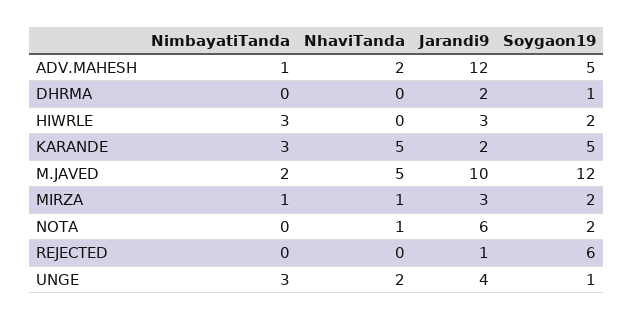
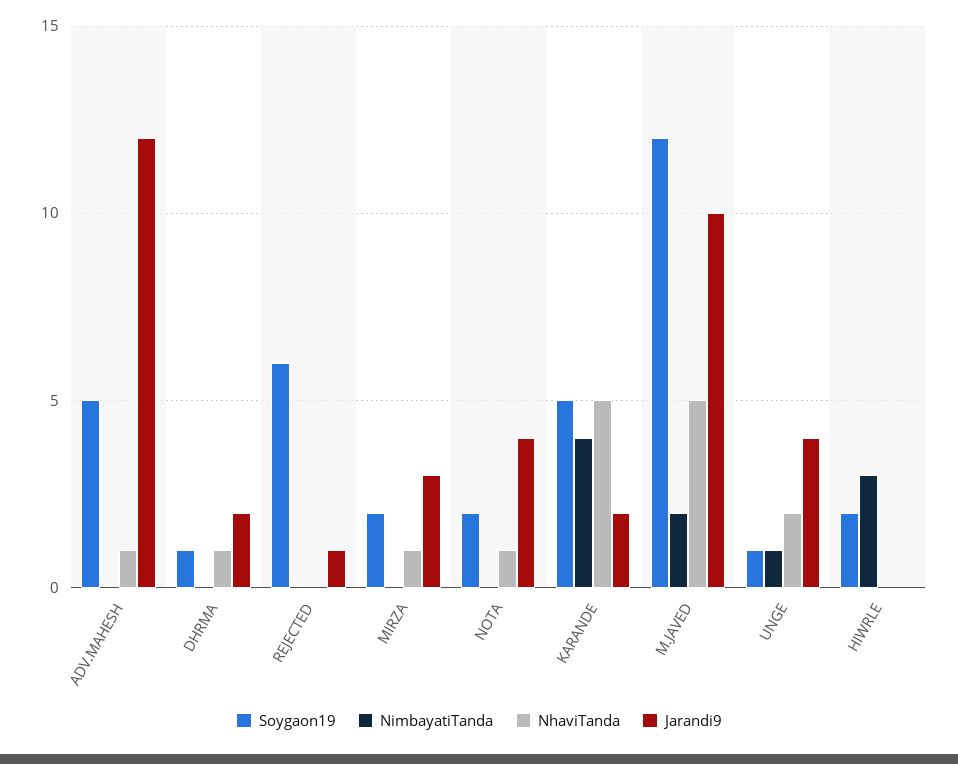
NimbayatiTanda, ADV.MAHESH: 1 -> 0
NhaviTanda, ADV.MAHESH: 2 -> 1
NhaviTanda, DHRMA: 0 -> 1
Jarandi9, HIWRLE: 3 -> 0
NimbayatiTanda, KARANDE: 3 -> 4
NimbayatiTanda, MIRZA: 1 -> 0
Jarandi9, NOTA: 6 -> 4
NimbayatiTanda, UNGE: 3 -> 1

